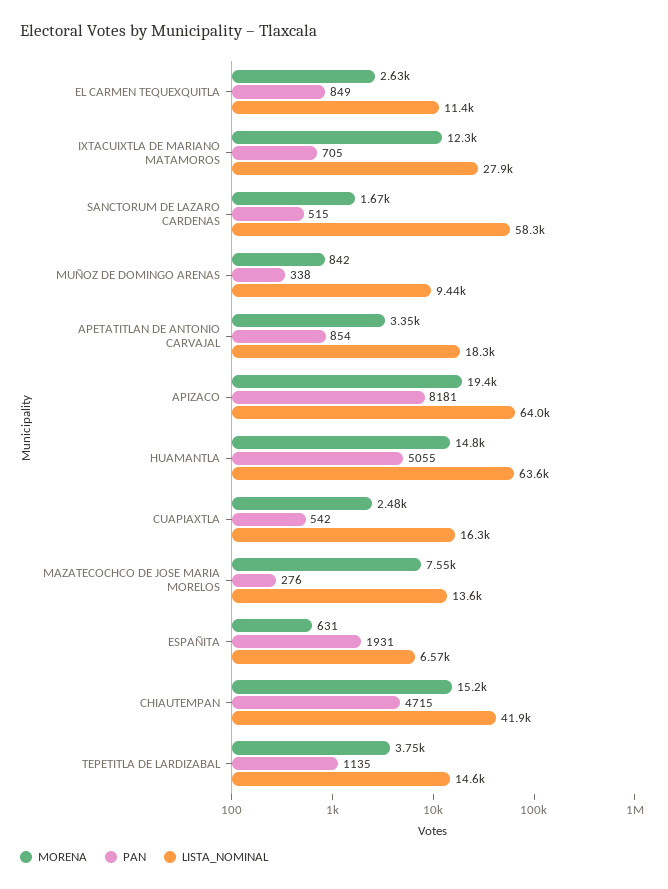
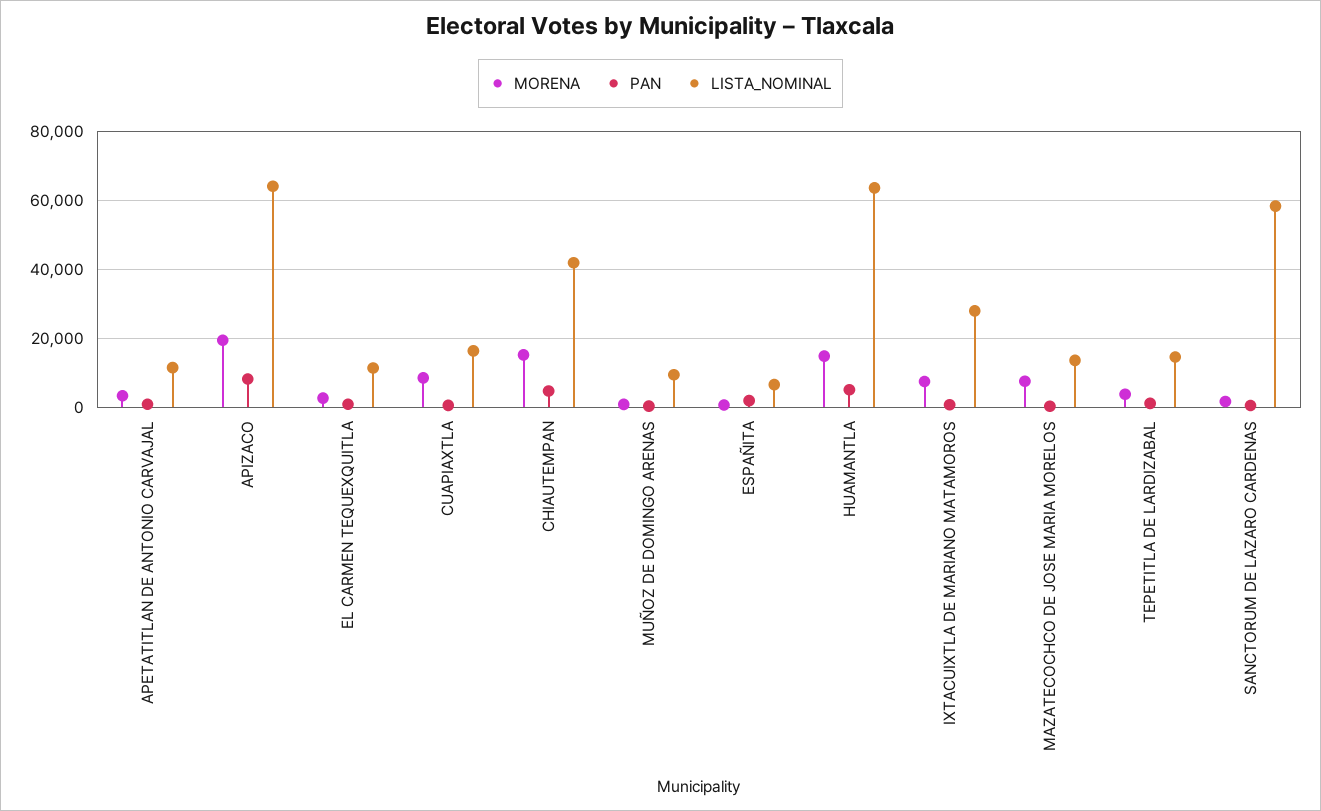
MORENA, IXTACUIXTLA DE MARIANO MATAMOROS: 12300 -> 8000
LISTA_NOMINAL, APETATITLAN DE ANTONIO CARVAJAL: 18300 -> 12000
MORENA, CUAPIAXTLA: 2480 -> 8000

